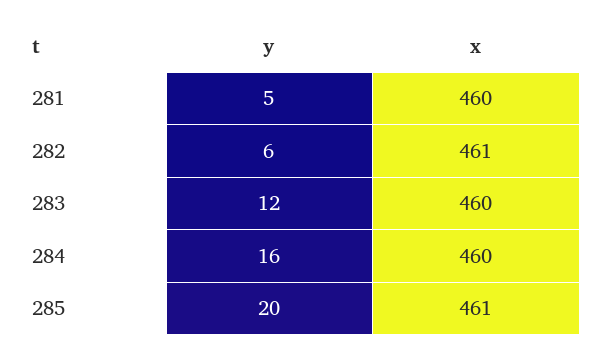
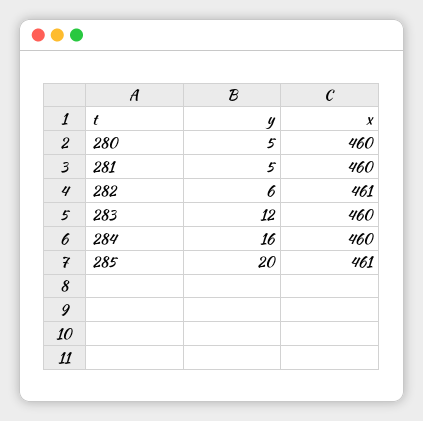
y, 280: none -> 5
x, 280: none -> 460

